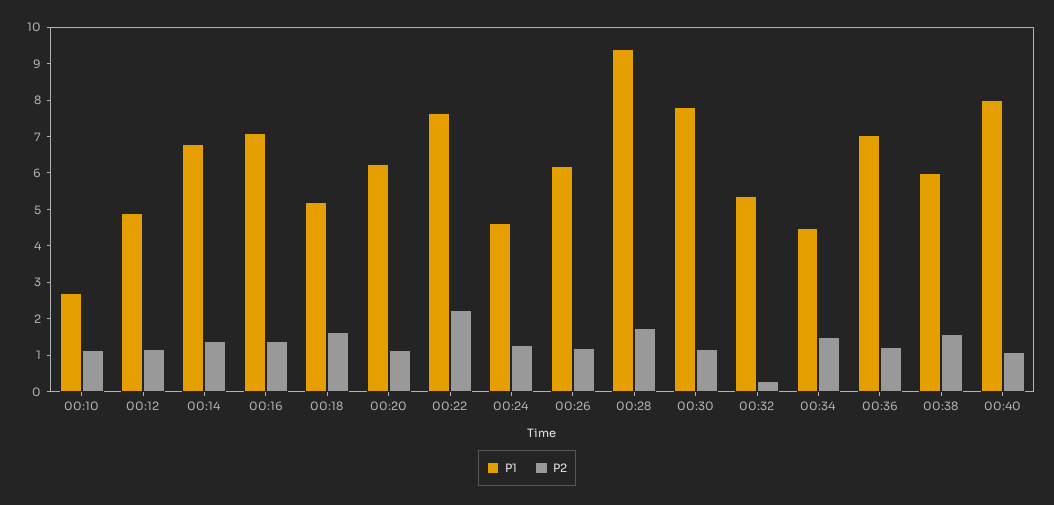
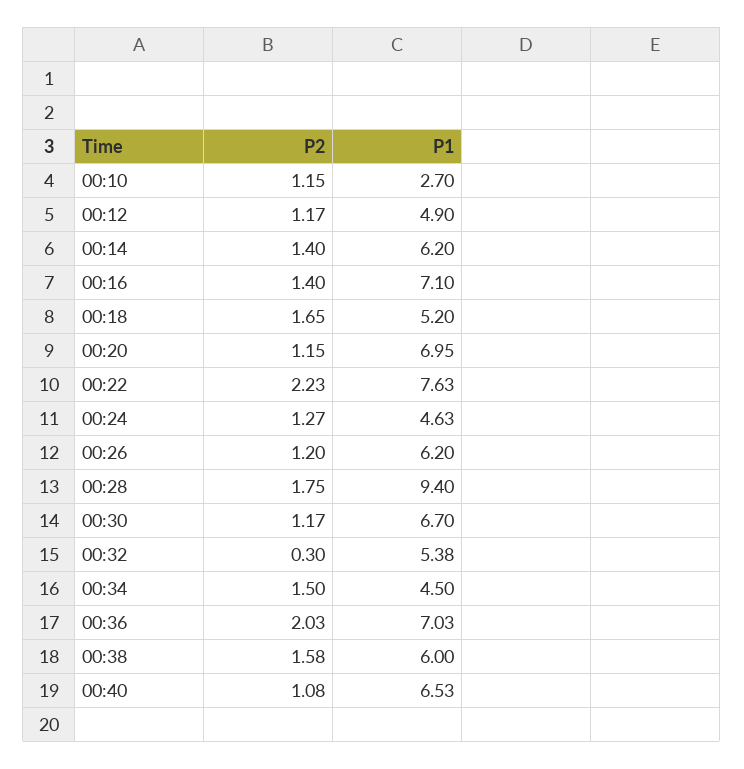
P1, 00:14: 6.75 -> 6.2
P1, 00:20: 6.25 -> 6.95
P1, 00:30: 7.75 -> 6.7
P2, 00:36: 1.25 -> 2.03
P1, 00:40: 8 -> 6.53

